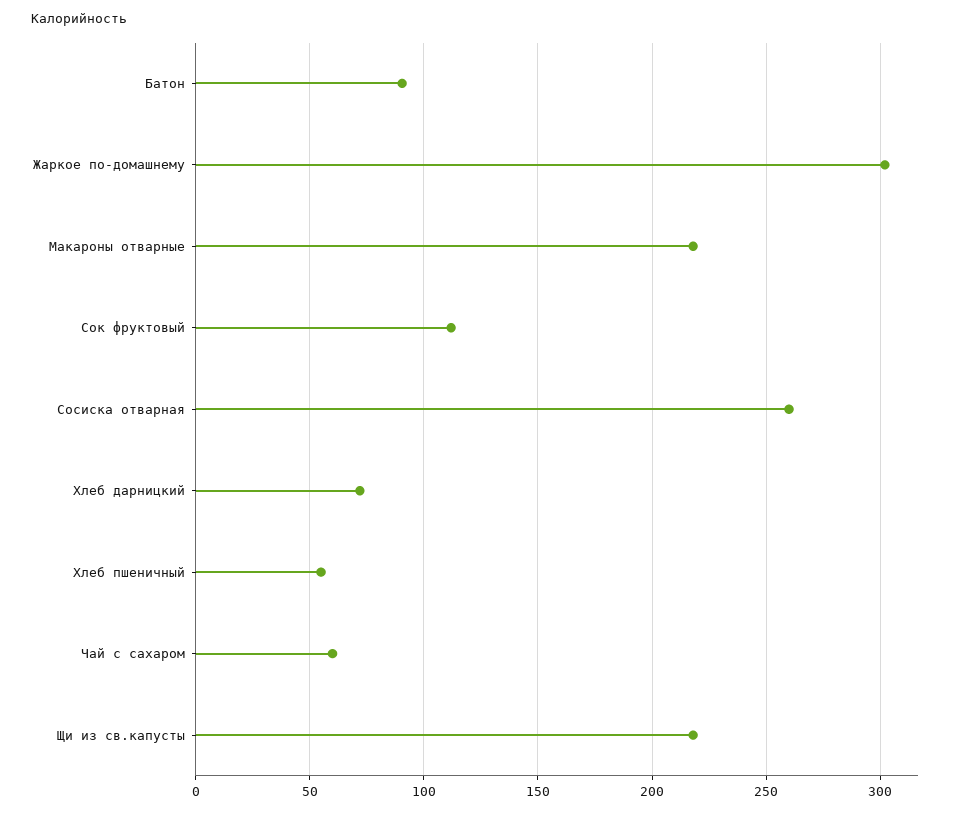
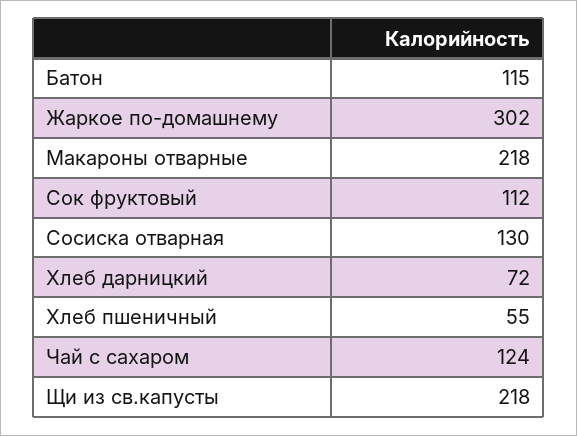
Батон: 90 -> 115
Сосиска отварная: 260 -> 130
Чай с сахаром: 60 -> 124

